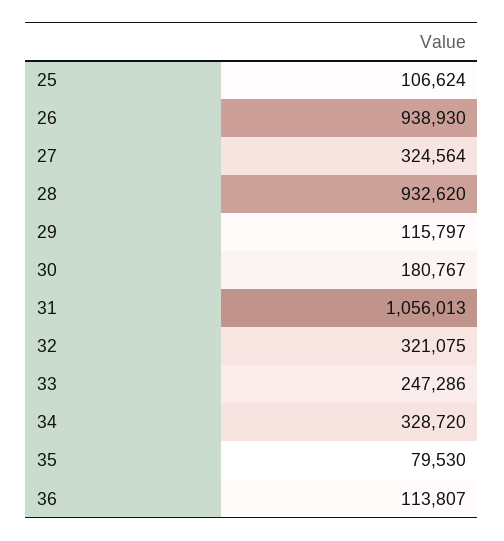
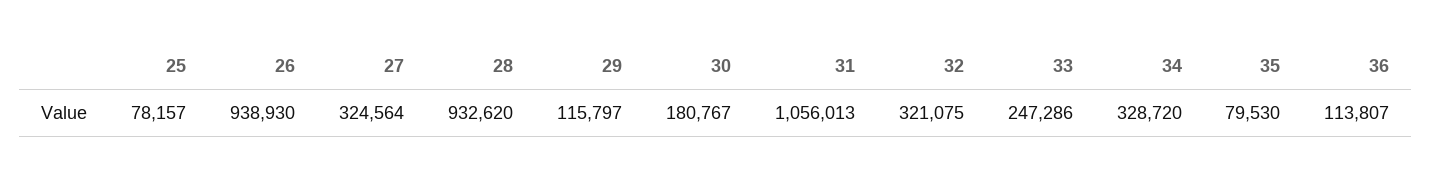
25: 106624 -> 78157

